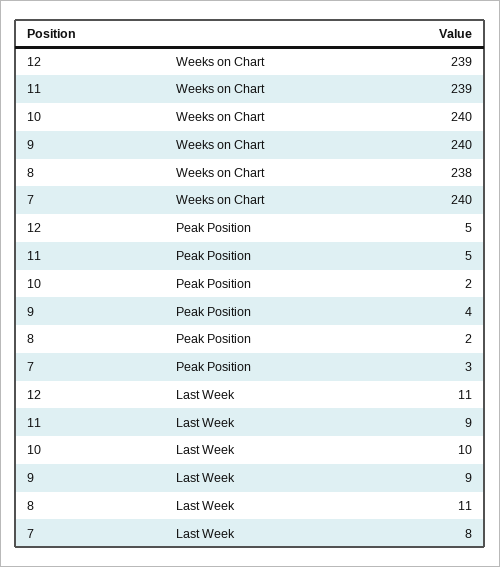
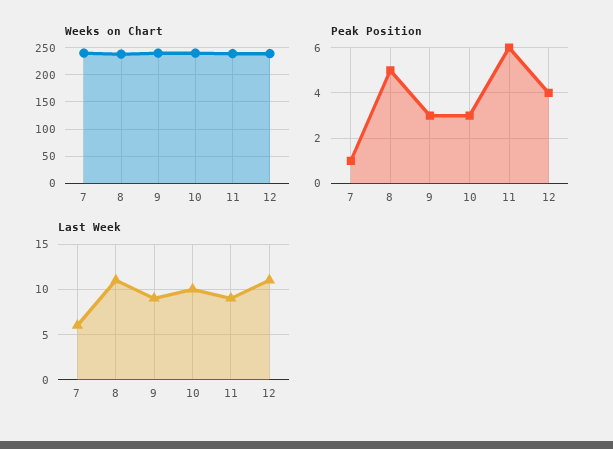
Peak Position, 12: 5 -> 4
Peak Position, 11: 5 -> 6
Peak Position, 10: 2 -> 3
Peak Position, 9: 4 -> 3
Peak Position, 8: 2 -> 5
Peak Position, 7: 3 -> 1
Last Week, 7: 8 -> 6

